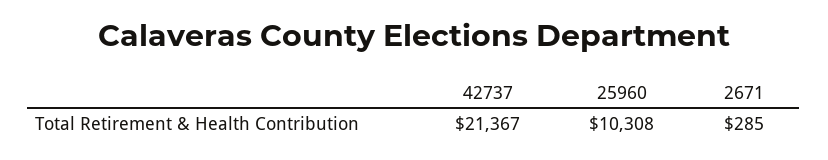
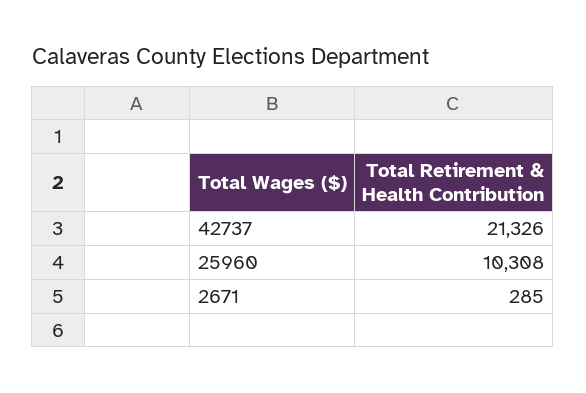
42737: 21367 -> 21326

